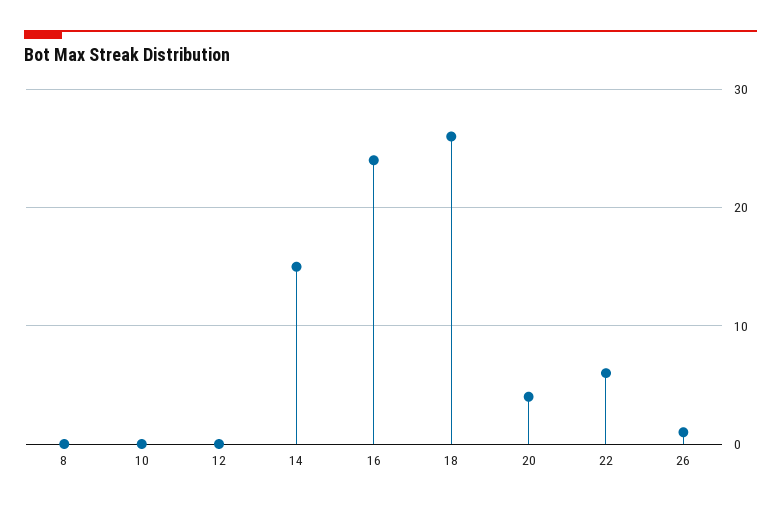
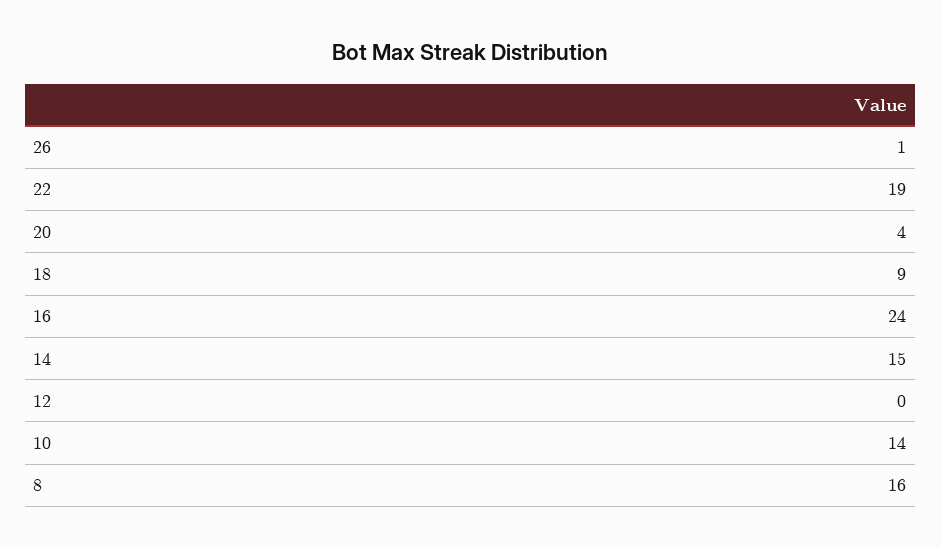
8: 0 -> 16
10: 0 -> 14
18: 26 -> 9
22: 6 -> 19

